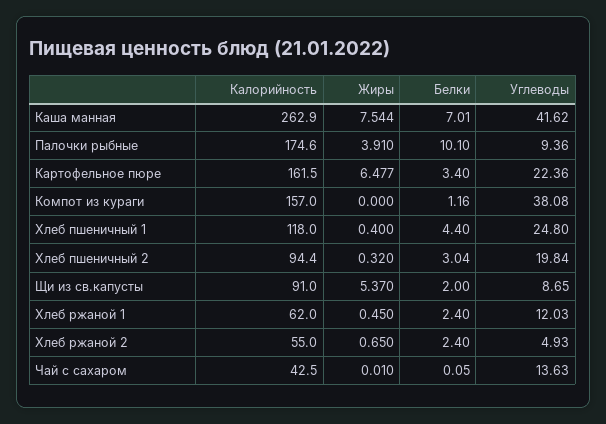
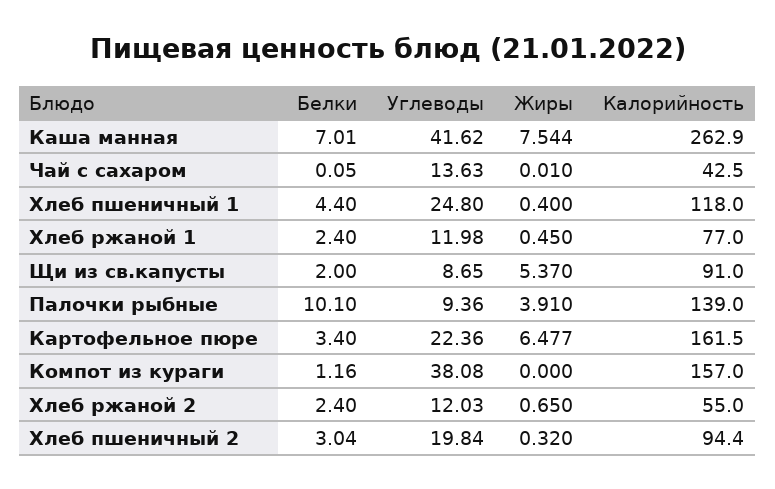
Калорийность, Палочки рыбные: 174.6 -> 139
Калорийность, Хлеб ржаной 1: 62 -> 77
Углеводы, Хлеб ржаной 1: 12.03 -> 11.98
Углеводы, Хлеб ржаной 2: 4.93 -> 12.03

